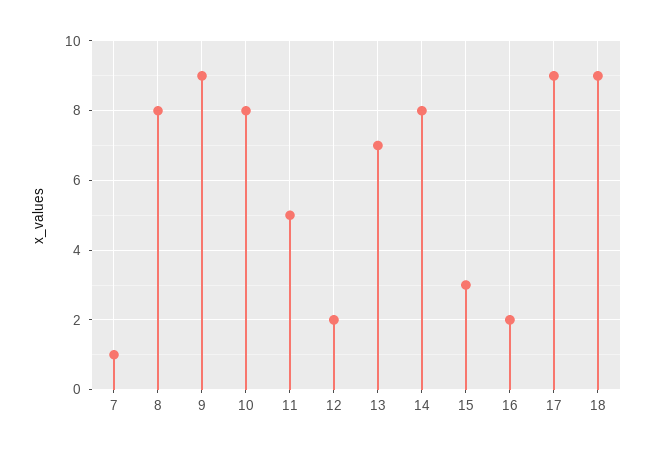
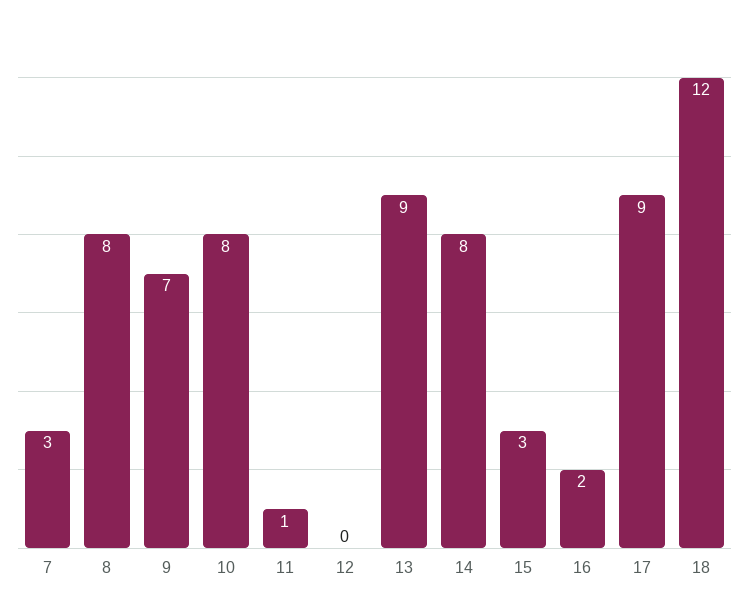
7: 1 -> 3
9: 9 -> 7
11: 5 -> 1
12: 2 -> 0
13: 7 -> 9
18: 9 -> 12

